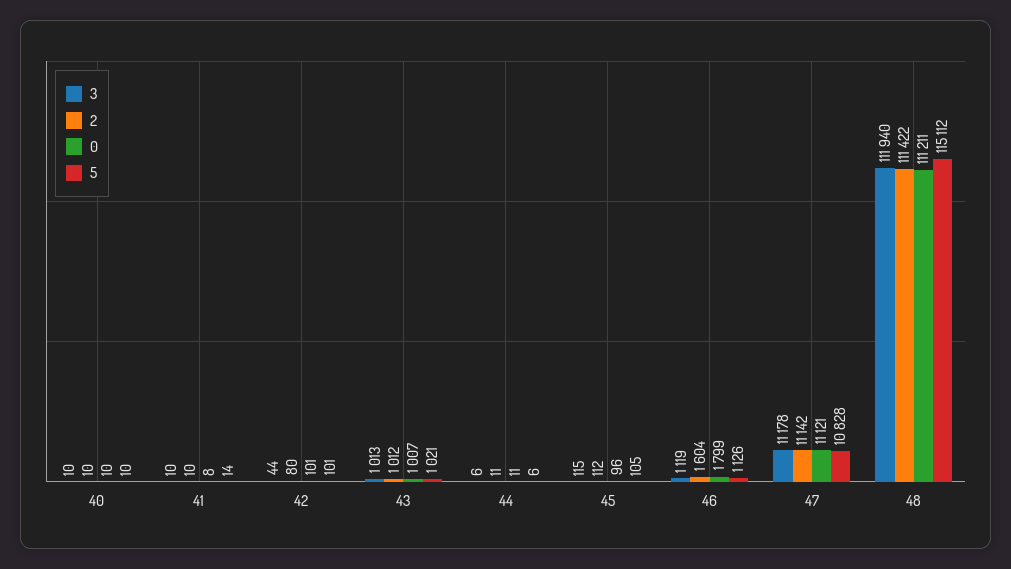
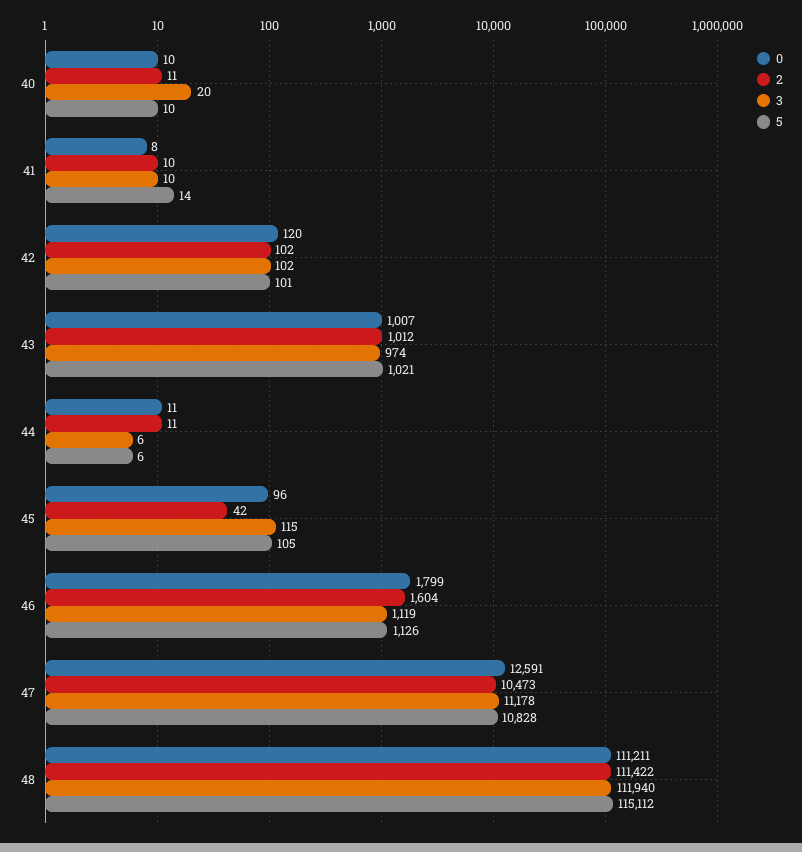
3, 40: 10 -> 20
2, 40: 10 -> 11
3, 42: 44 -> 102
2, 42: 80 -> 102
0, 42: 101 -> 120
3, 43: 1013 -> 974
2, 45: 112 -> 42
2, 47: 11142 -> 10473
0, 47: 11121 -> 12591

